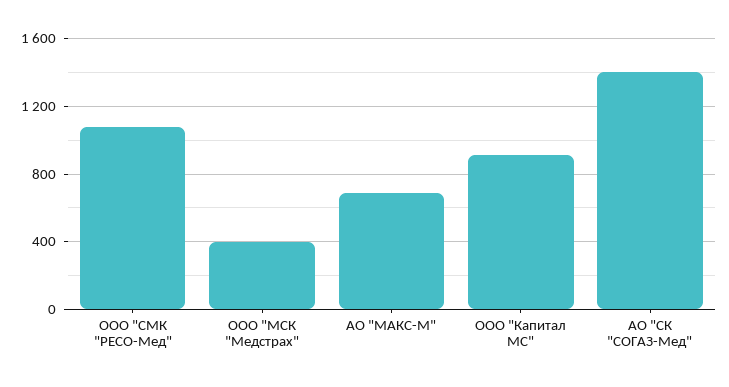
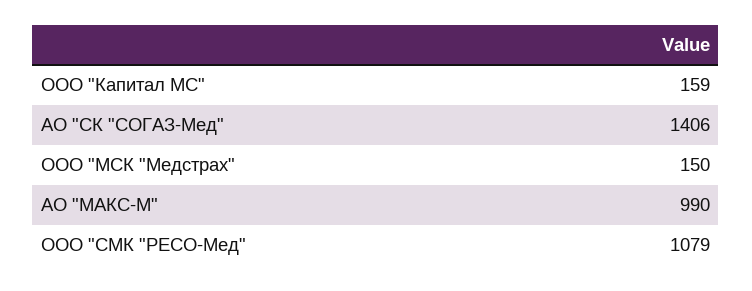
ООО "МСК "Медстрах": 400 -> 150
АО "МАКС-М": 700 -> 990
ООО "Капитал МС": 900 -> 159

